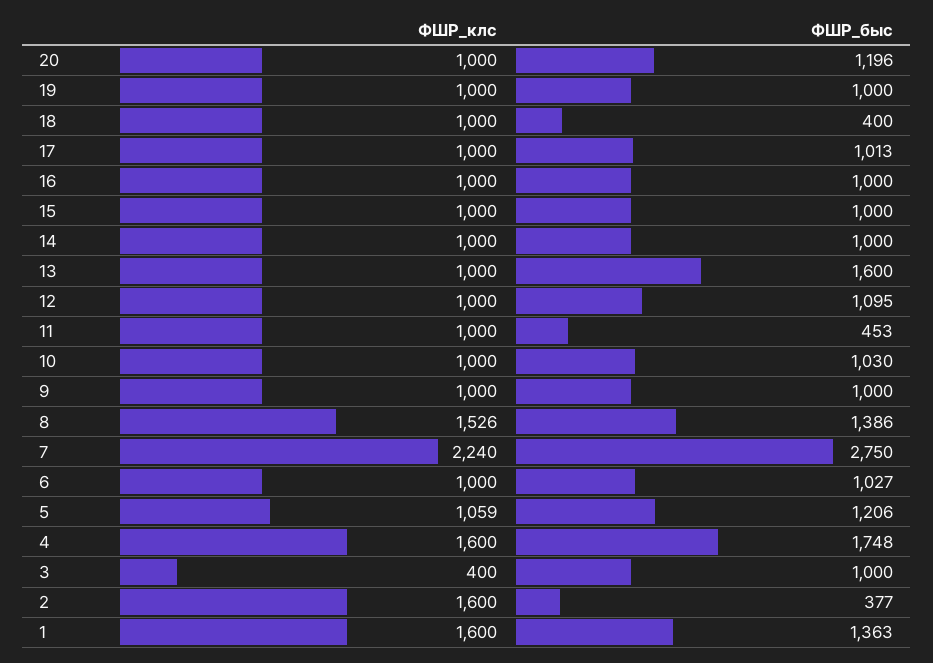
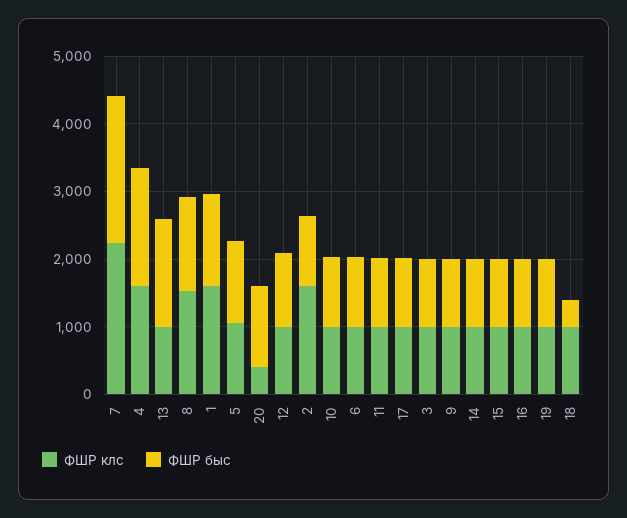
ФШР_клс, 20: 1000 -> 400
ФШР_быс, 11: 453 -> 1000
ФШР_быс, 7: 2750 -> 2200
ФШР_клс, 3: 400 -> 1000
ФШР_быс, 2: 377 -> 1000

